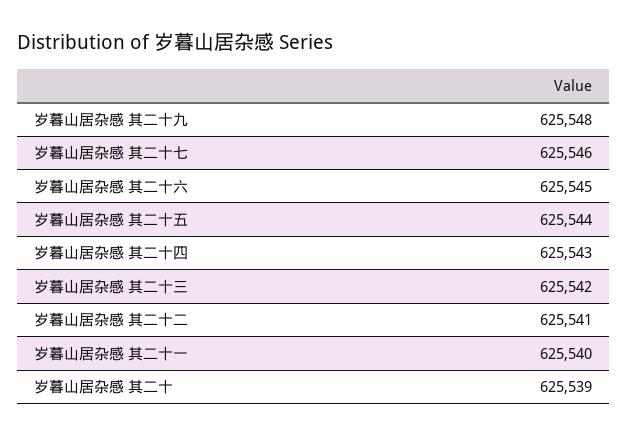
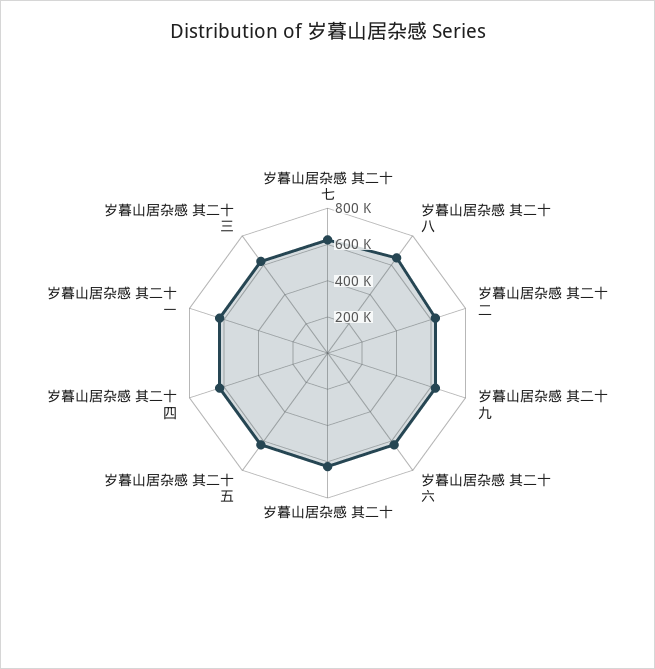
岁暮山居杂感 其二十八: none -> 650000

